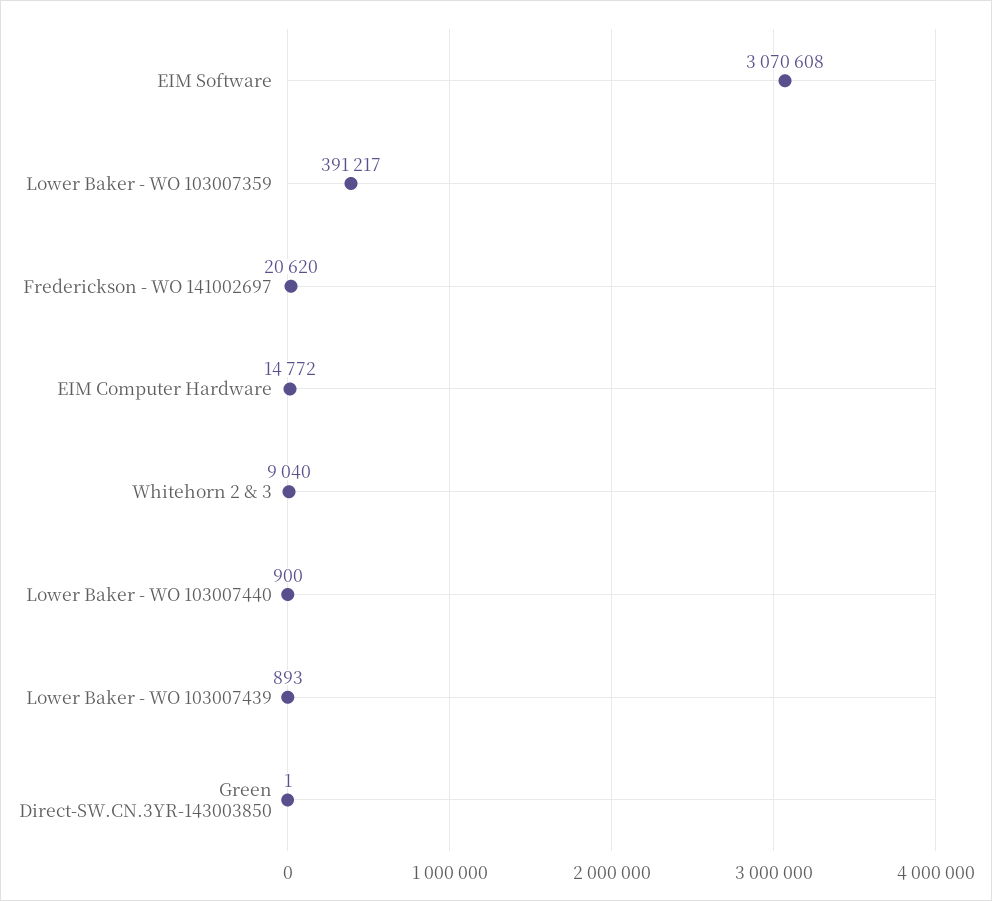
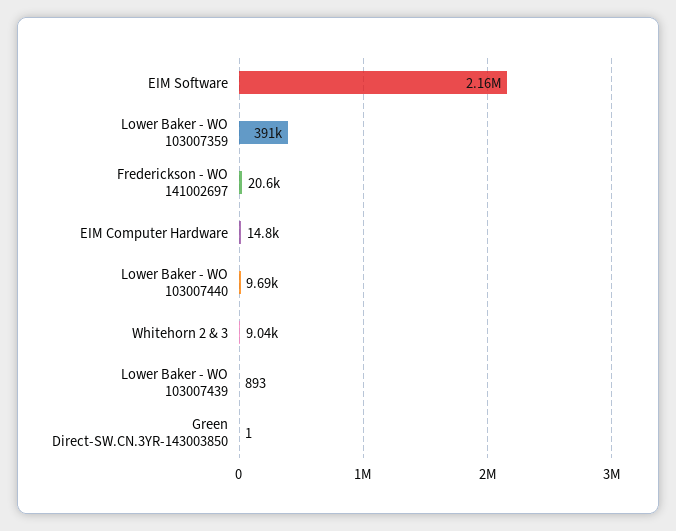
EIM Software: 3070608 -> 2160000
Lower Baker - WO 103007440: 900 -> 9690

